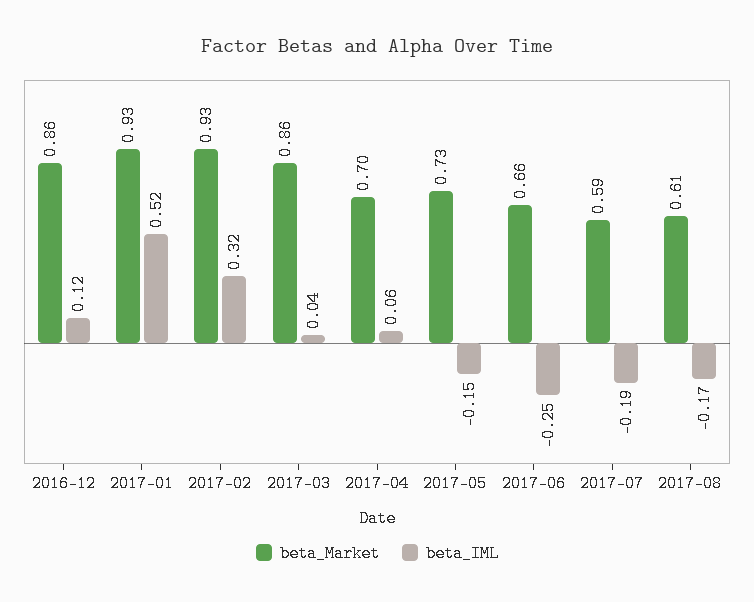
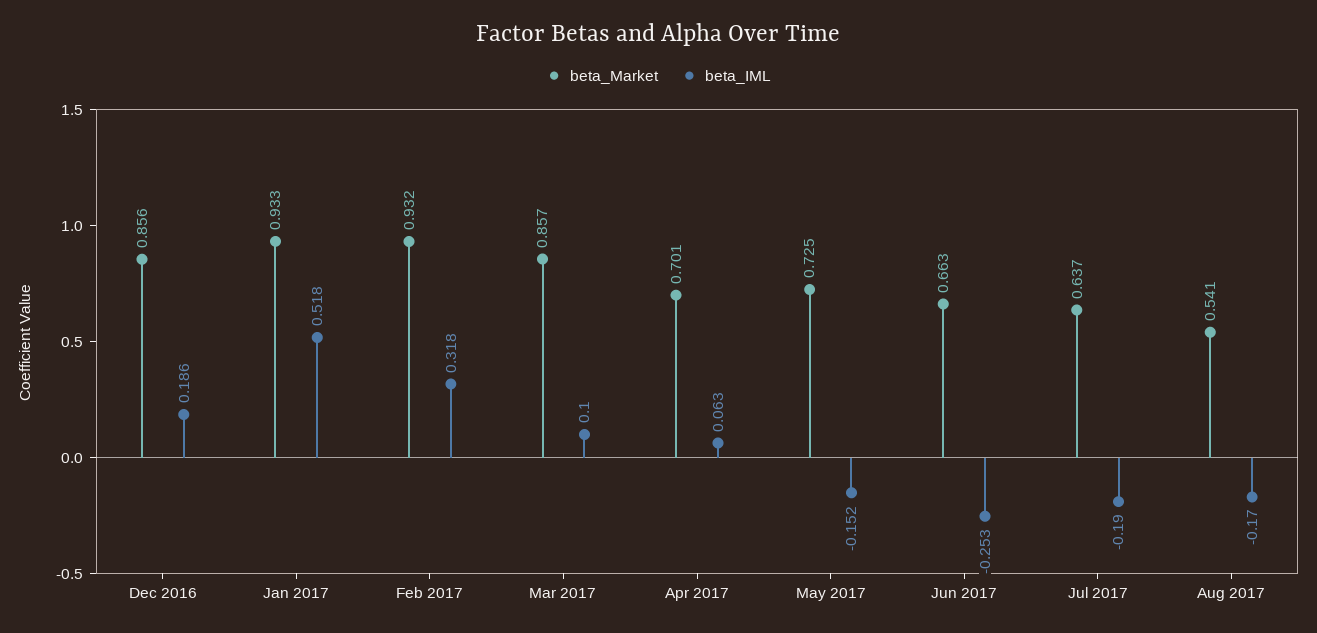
beta_IML, 2016-12: 0.12 -> 0.186
beta_IML, 2017-03: 0.04 -> 0.1
beta_Market, 2017-07: 0.59 -> 0.637
beta_Market, 2017-08: 0.61 -> 0.541

